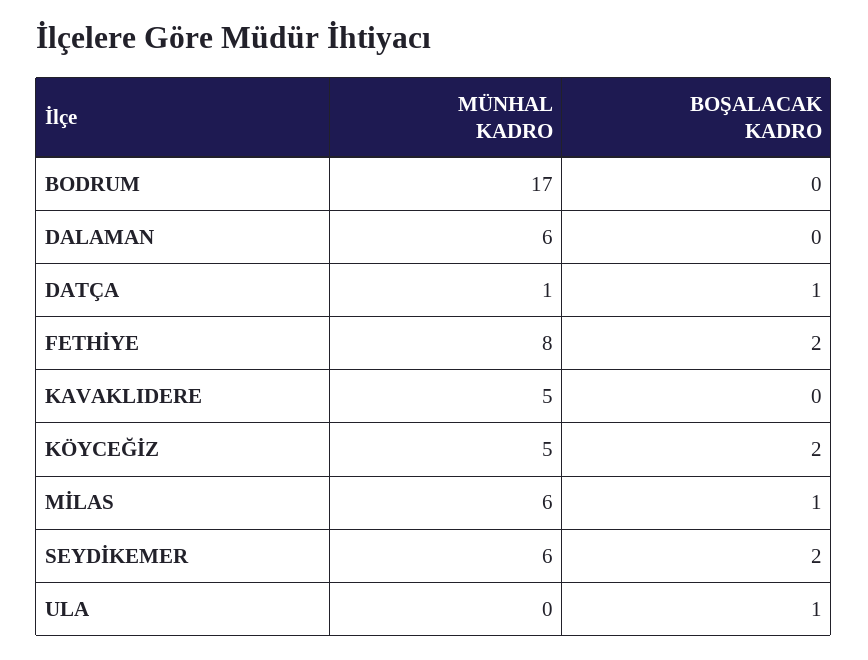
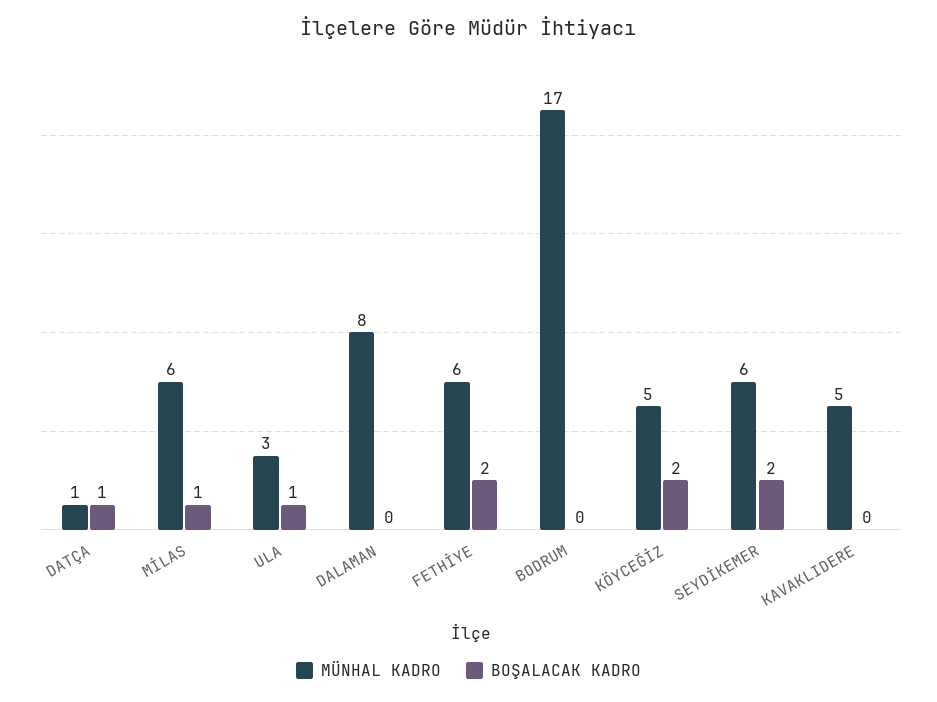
MÜNHAL KADRO, DALAMAN: 6 -> 8
MÜNHAL KADRO, FETHİYE: 8 -> 6
MÜNHAL KADRO, ULA: 0 -> 3

